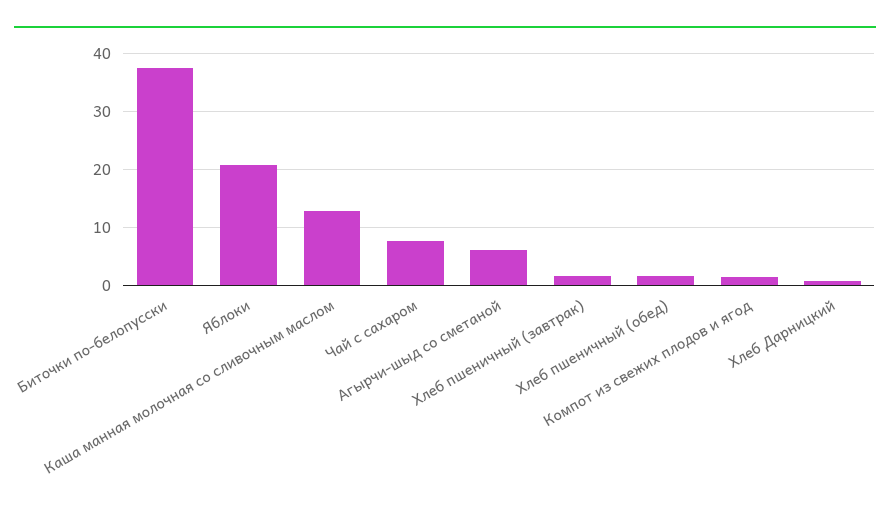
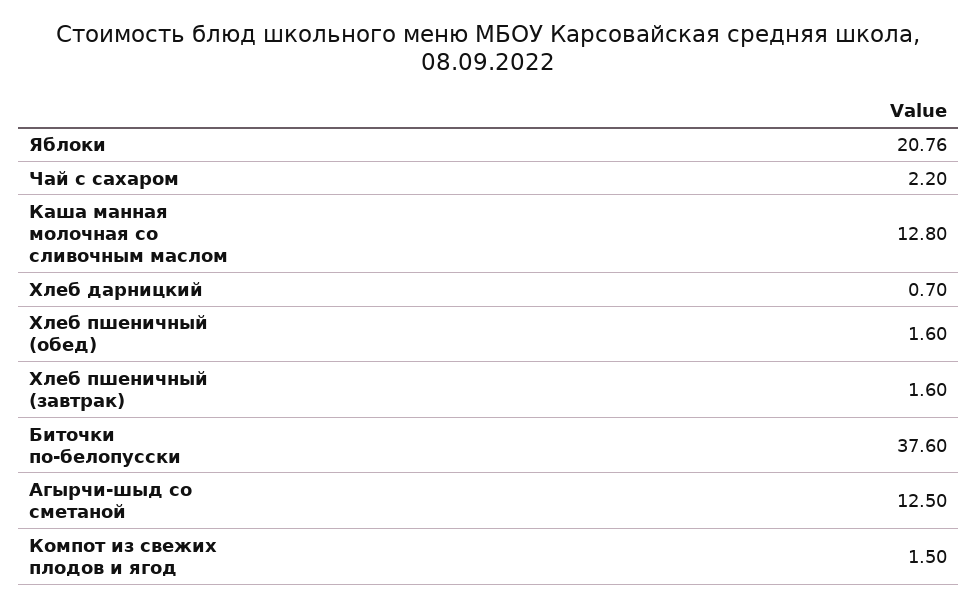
Чай с сахаром: 8 -> 2.2
Агырчи-шыд со сметаной: 6 -> 12.5

